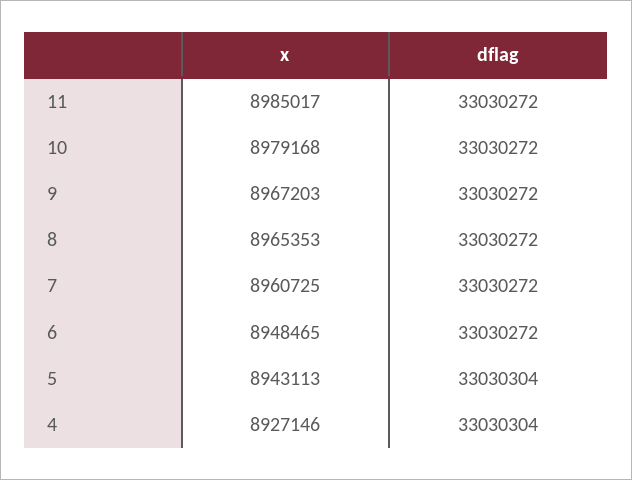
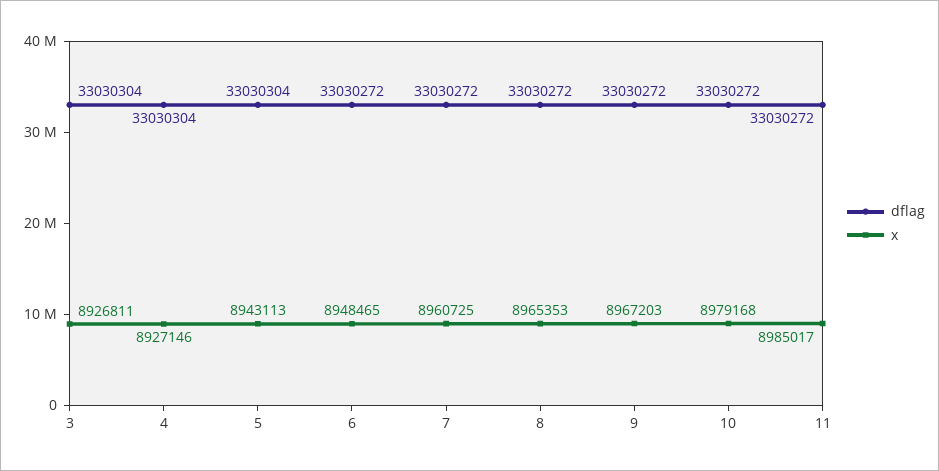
dflag, 3: none -> 33030304
x, 3: none -> 8926811

